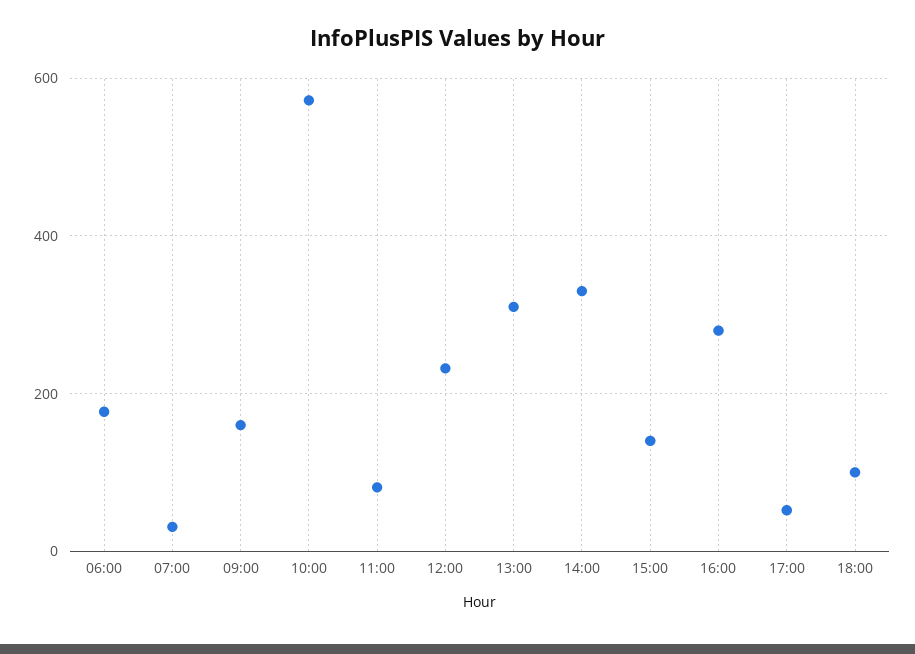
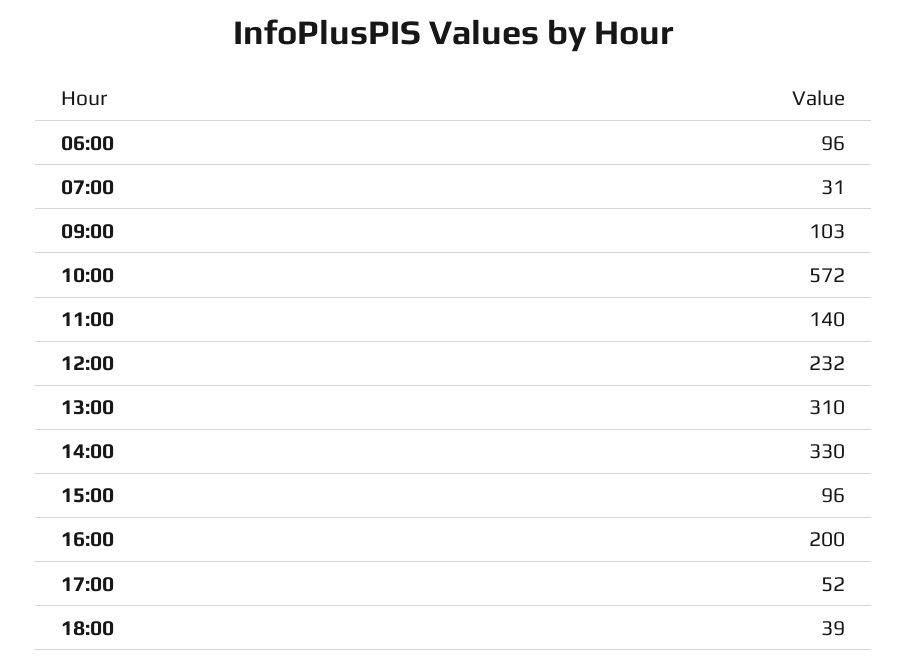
06:00: 180 -> 96
09:00: 160 -> 103
11:00: 80 -> 140
15:00: 140 -> 96
16:00: 280 -> 200
18:00: 100 -> 39

